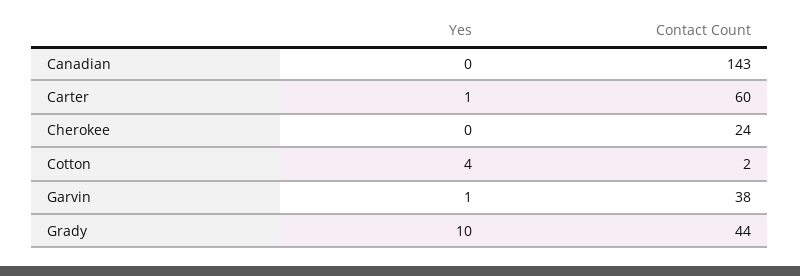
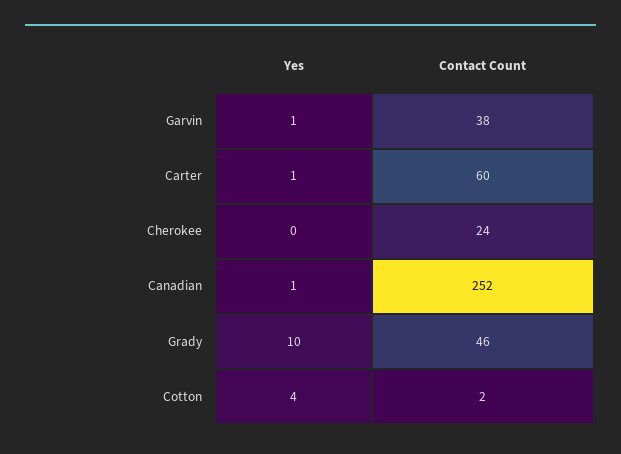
Yes, Canadian: 0 -> 1
Contact Count, Canadian: 143 -> 252
Contact Count, Grady: 44 -> 46

